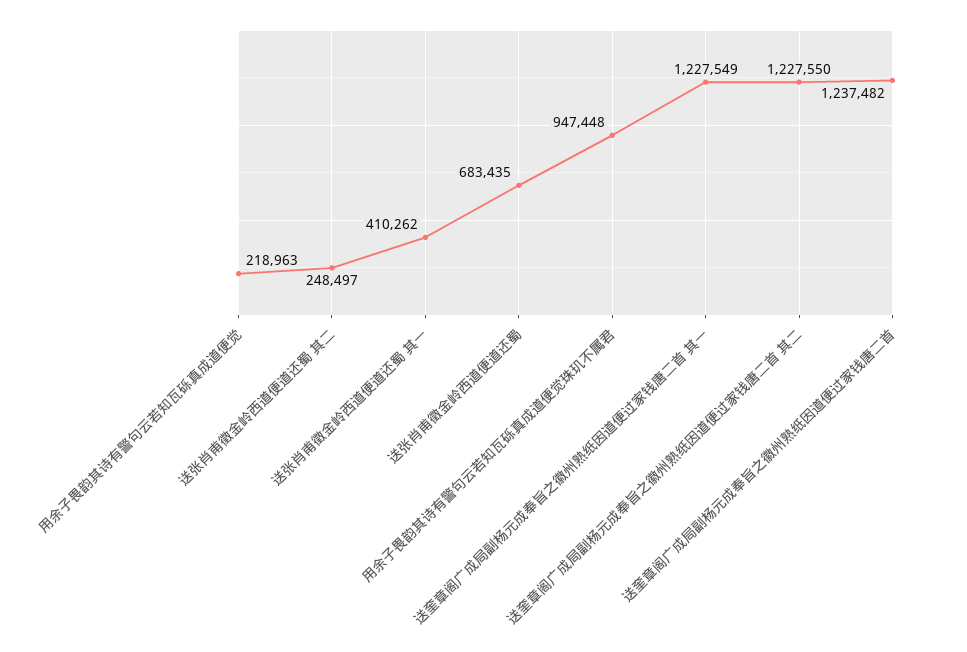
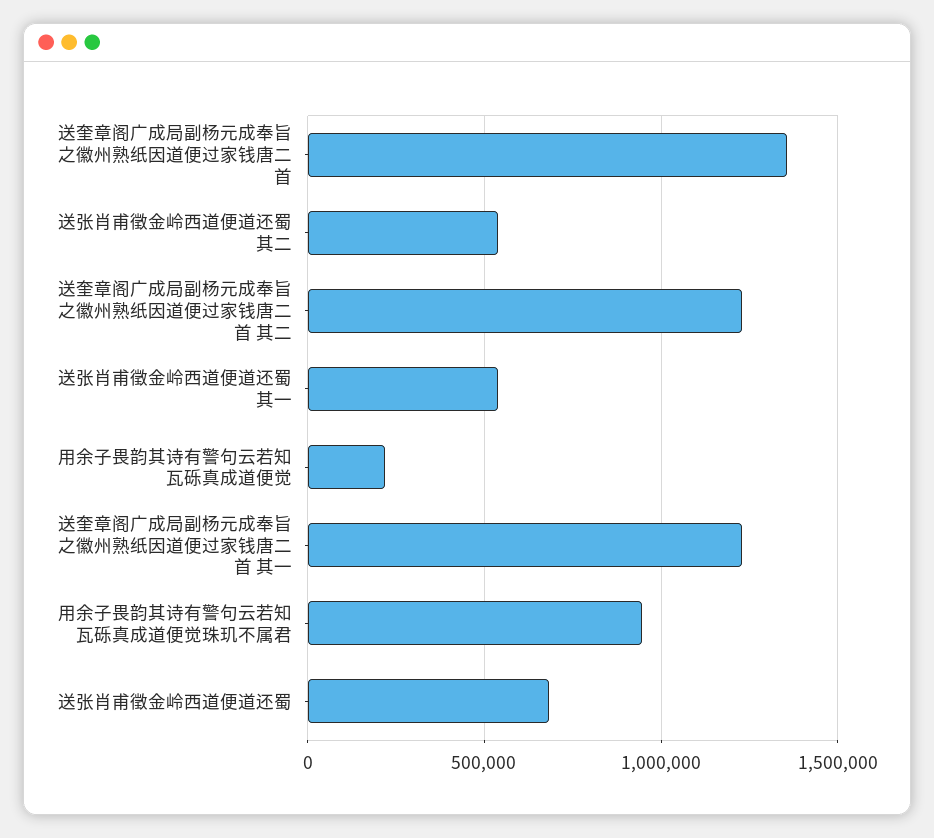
送张肖甫徵金岭西道便道还蜀 其二: 248497 -> 550000
送张肖甫徵金岭西道便道还蜀 其一: 410262 -> 550000
送奎章阁广成局副杨元成奉旨之徽州熟纸因道便过家钱唐二首: 1237482 -> 1350000

